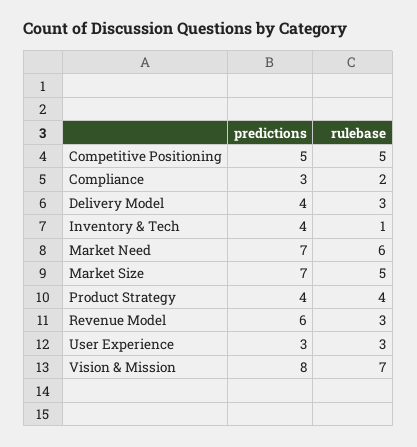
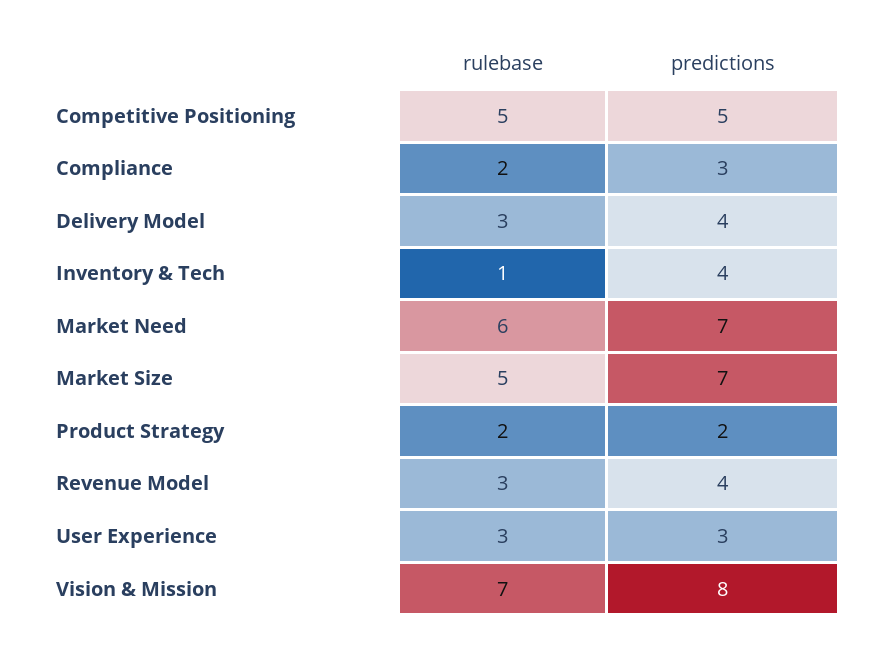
predictions, Product Strategy: 4 -> 2
rulebase, Product Strategy: 4 -> 2
predictions, Revenue Model: 6 -> 4

